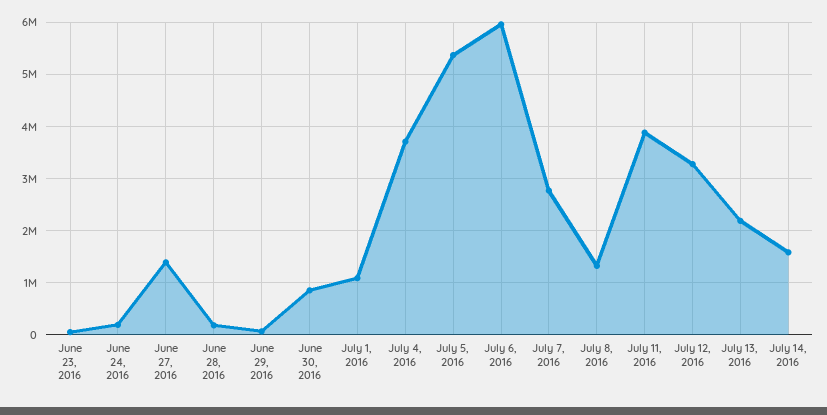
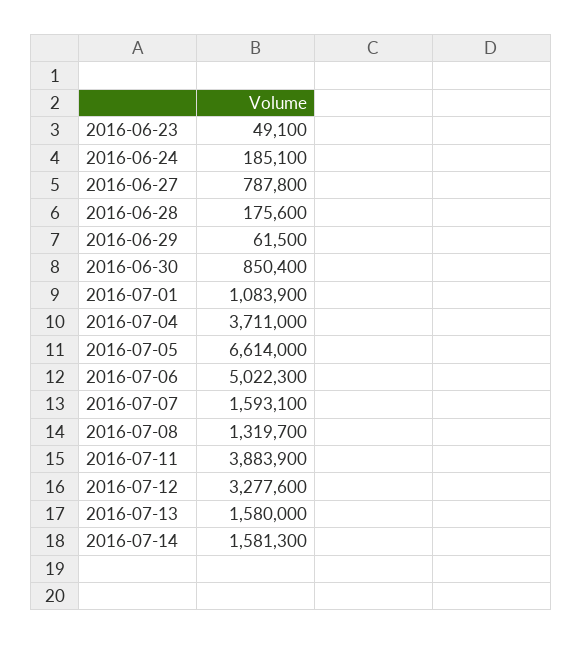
June 27, 2016: 1400000 -> 787800
July 5, 2016: 5400000 -> 6614000
July 6, 2016: 6000000 -> 5022300
July 7, 2016: 2800000 -> 1593100
July 13, 2016: 2200000 -> 1580000

